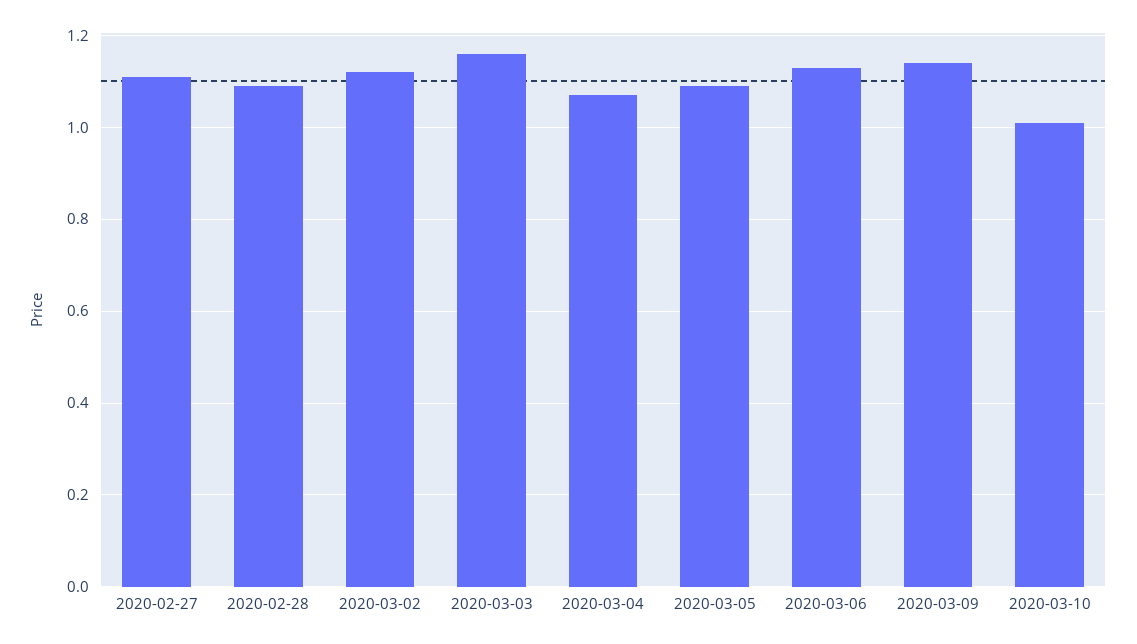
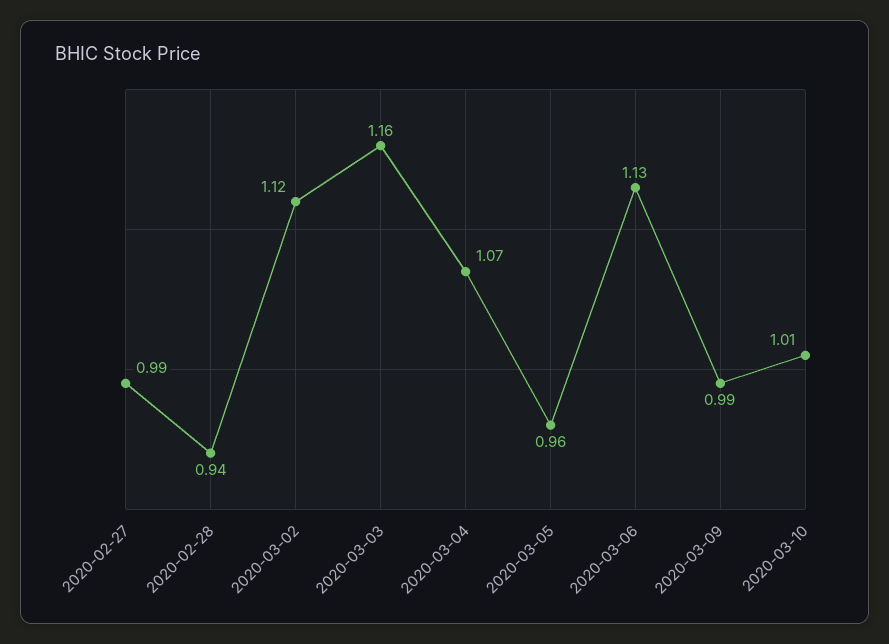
2020-02-27: 1.1 -> 0.99
2020-02-28: 1.1 -> 0.94
2020-03-05: 1.1 -> 0.96
2020-03-09: 1.15 -> 0.99

